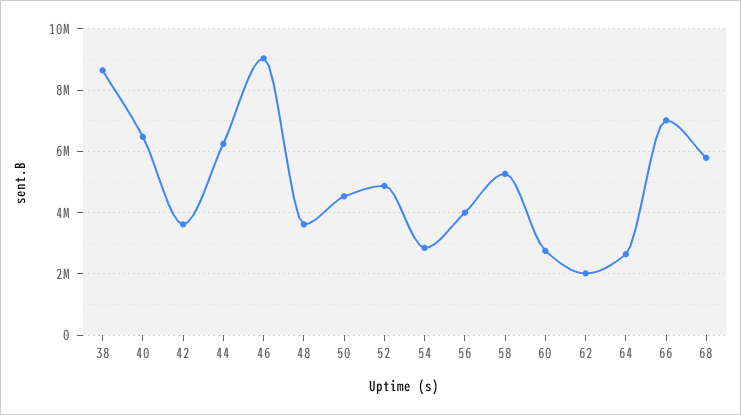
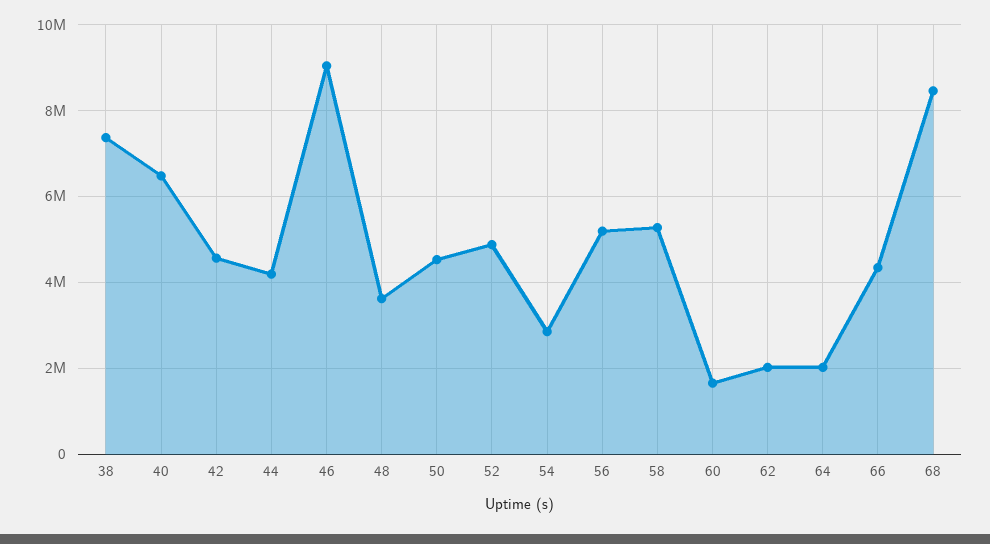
38: 8600000 -> 7400000
42: 3600000 -> 4600000
44: 6200000 -> 4200000
56: 4000000 -> 5200000
60: 2800000 -> 1600000
64: 2600000 -> 2000000
66: 7000000 -> 4400000
68: 5800000 -> 8400000

